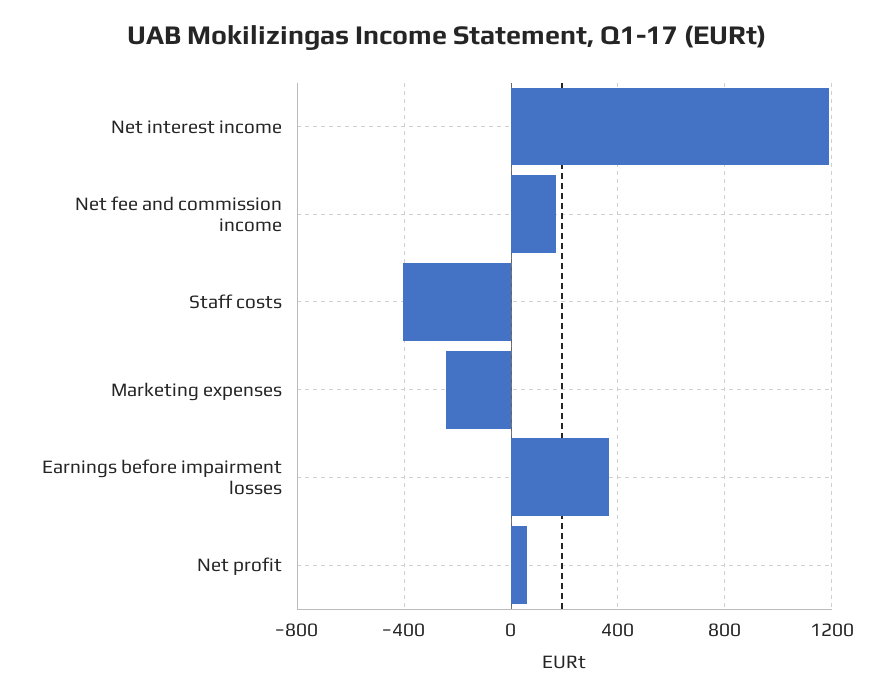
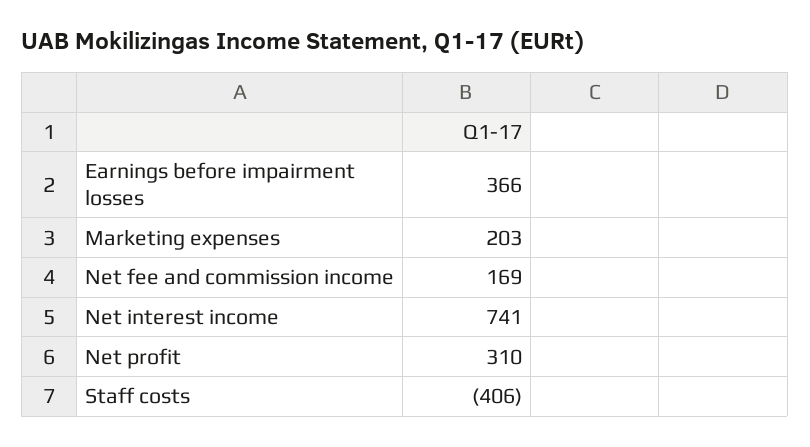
Net interest income: 1200 -> 741
Marketing expenses: -250 -> 203
Net profit: 50 -> 310

